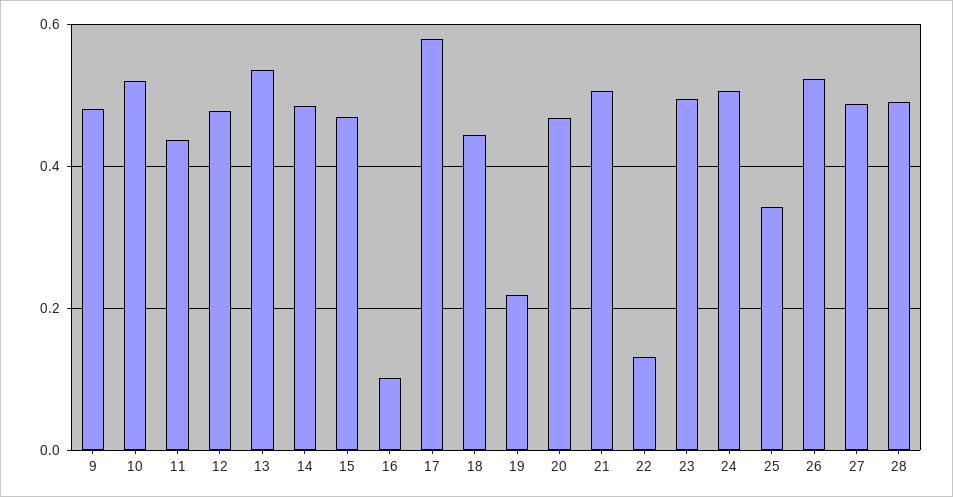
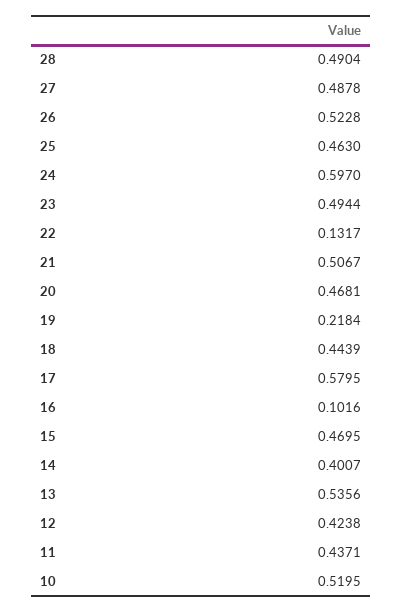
9: 0.48 -> none
12: 0.48 -> 0.4238
14: 0.48 -> 0.4007
24: 0.5 -> 0.597
25: 0.34 -> 0.463

